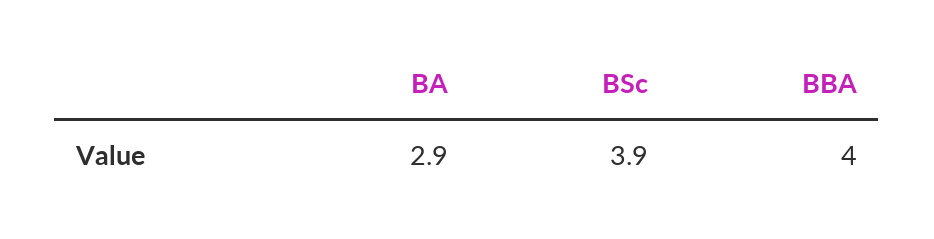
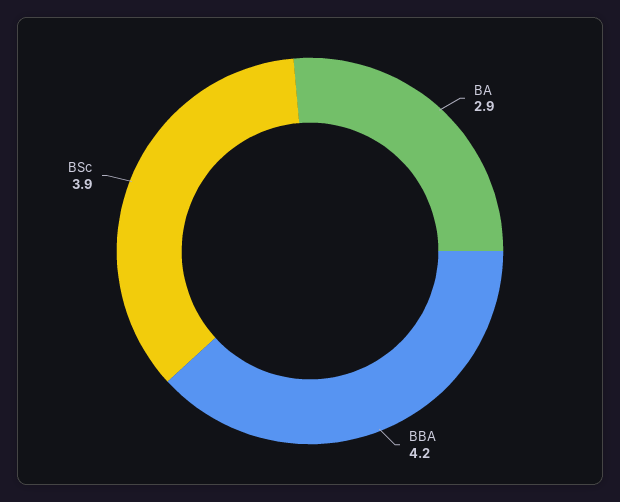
BBA: 4 -> 4.2

